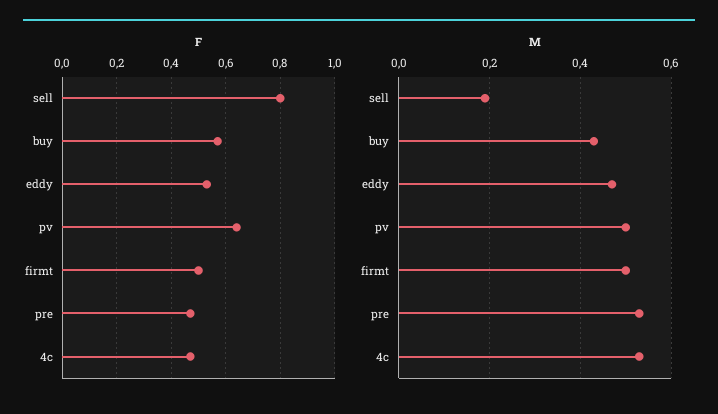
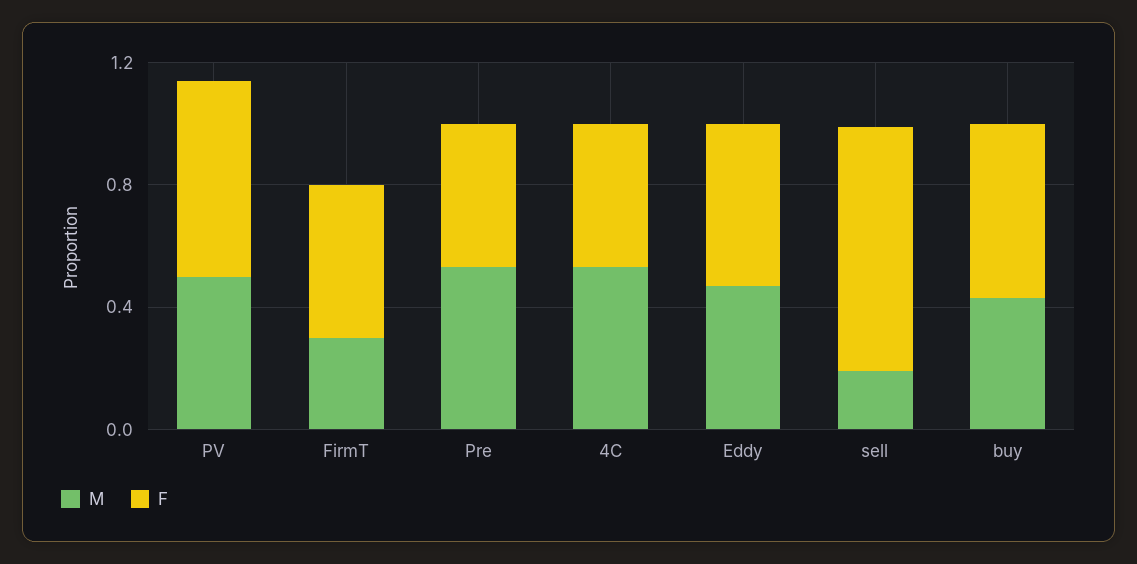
M, firmt: 0.5 -> 0.3

